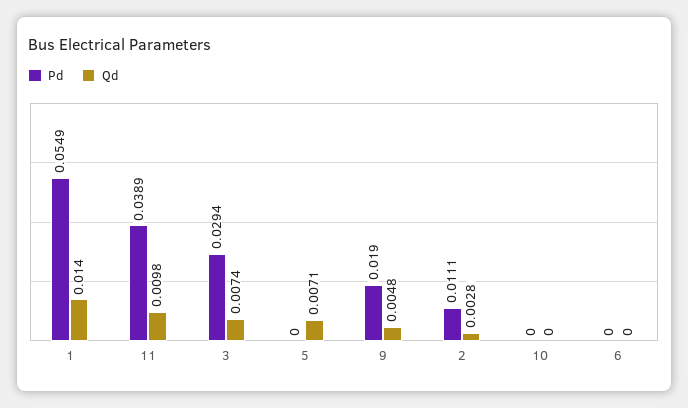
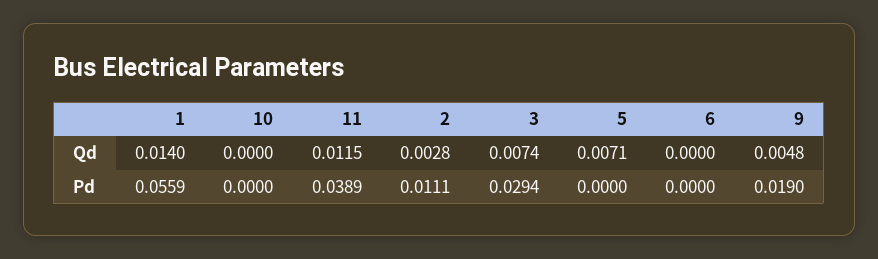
Pd, 1: 0.0549 -> 0.0559
Qd, 11: 0.0098 -> 0.0115

